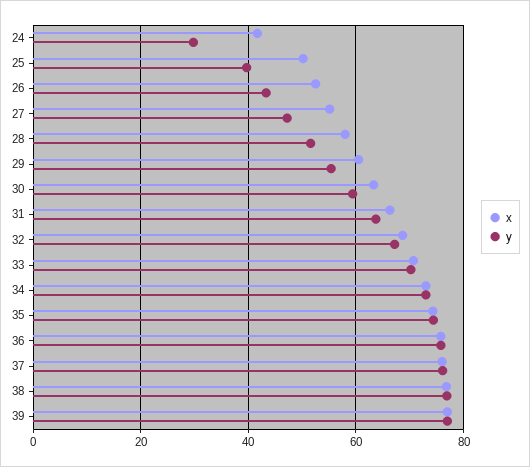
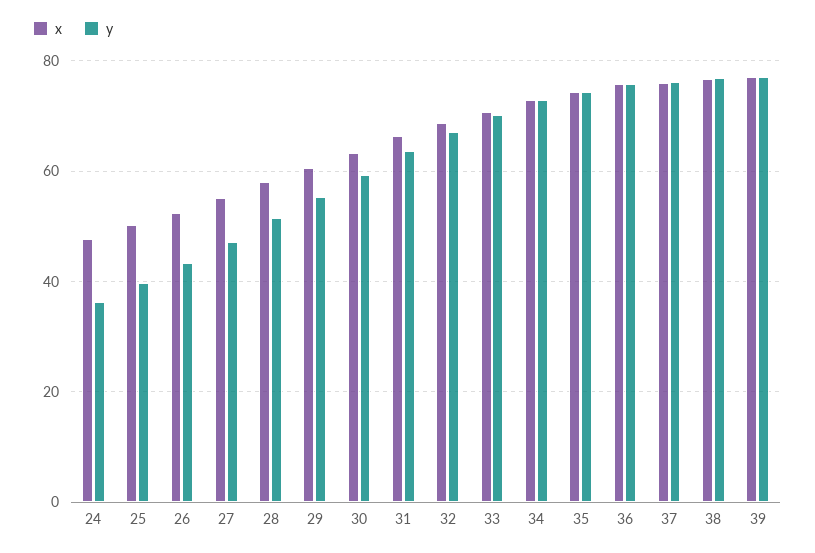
x, 24: 42 -> 48
y, 24: 30 -> 36

